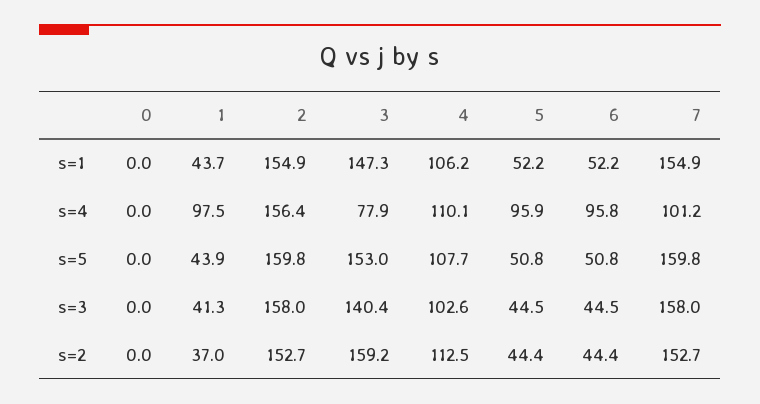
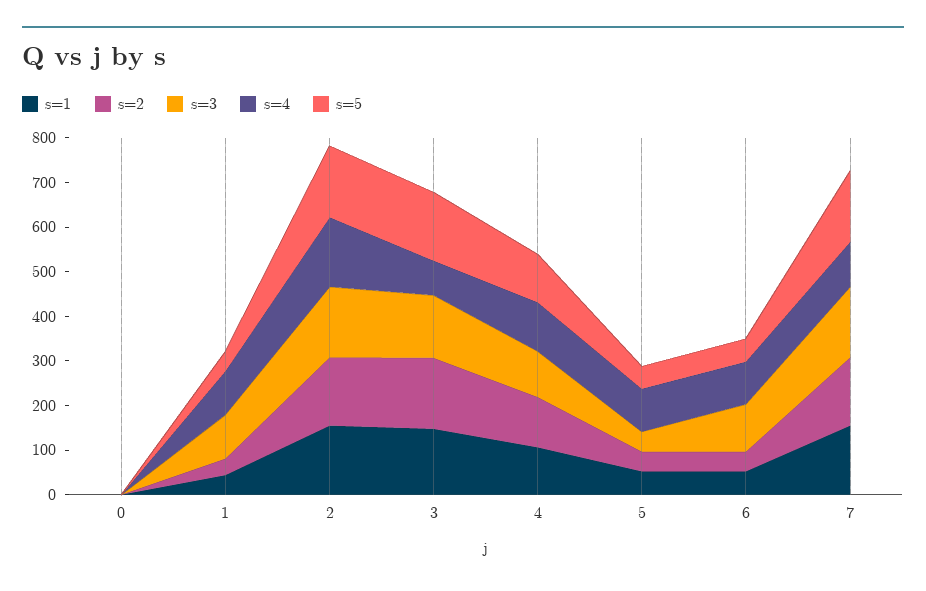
s=3, 1: 41.3 -> 100
s=3, 6: 44.5 -> 100

